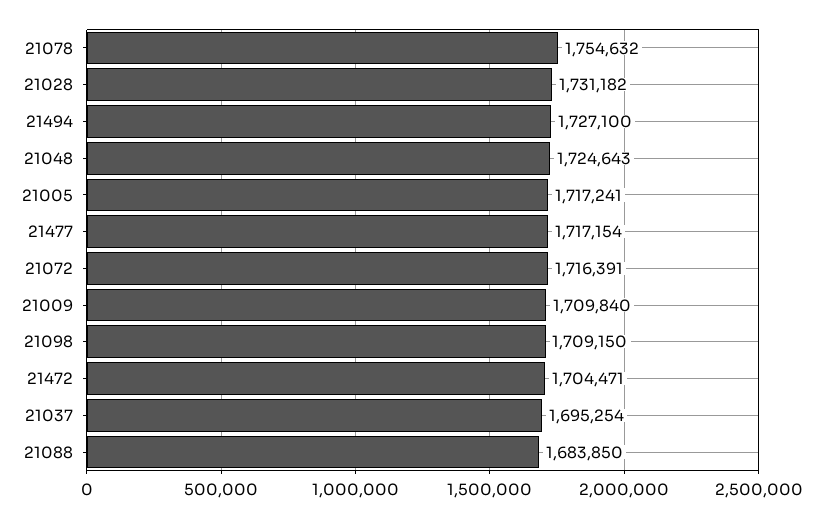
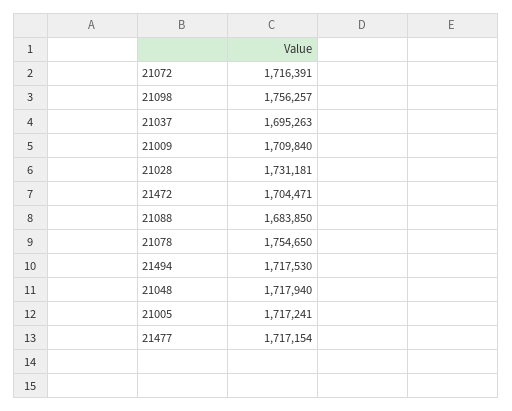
21078: 1754632 -> 1754650
21028: 1731182 -> 1731181
21494: 1727100 -> 1717530
21048: 1724643 -> 1717940
21098: 1709150 -> 1756257
21037: 1695254 -> 1695263

